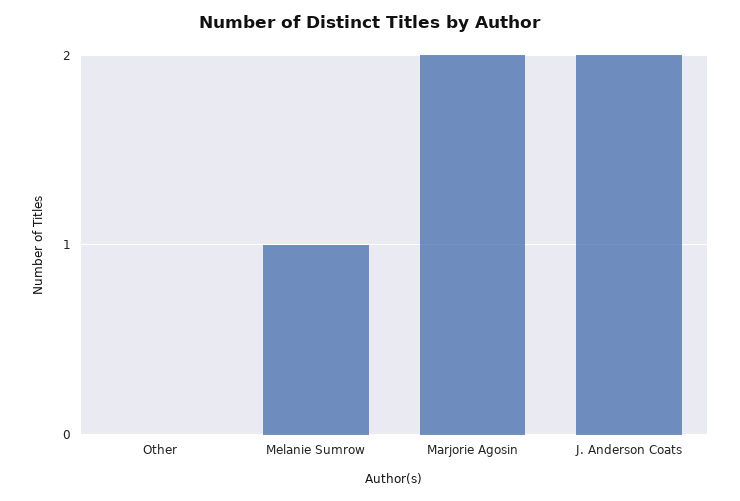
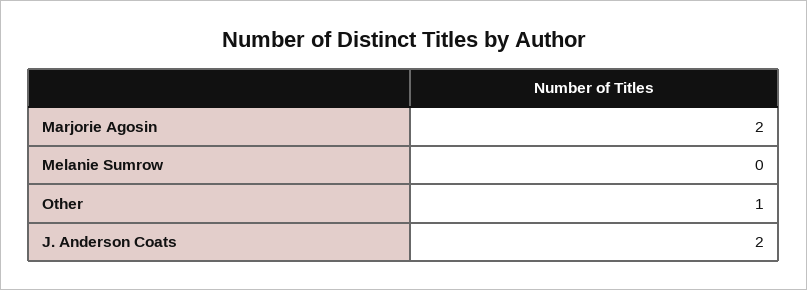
Other: 0 -> 1
Melanie Sumrow: 1 -> 0

